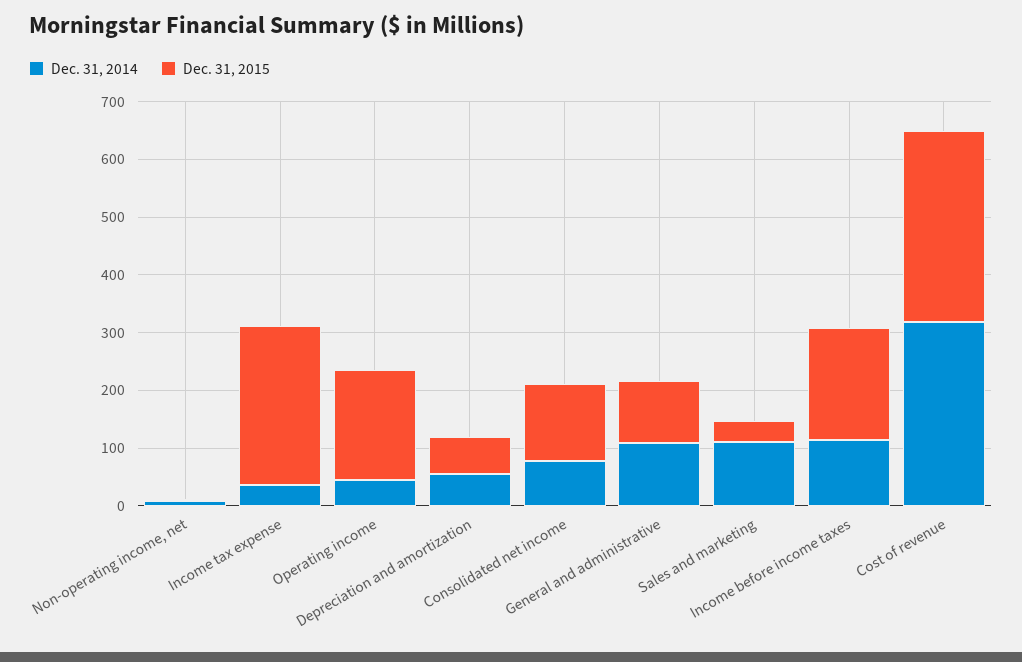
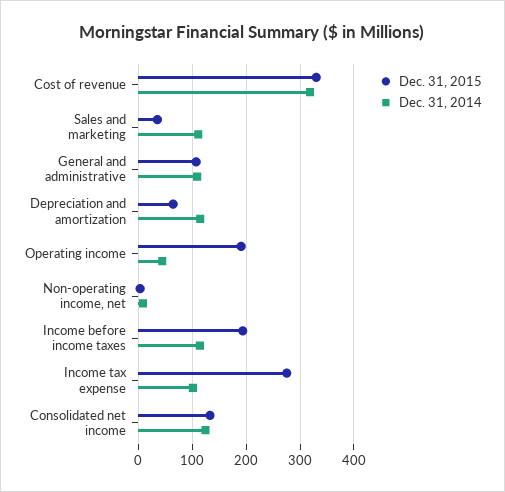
Dec. 31, 2014, Income tax expense: 40 -> 100
Dec. 31, 2014, Depreciation and amortization: 60 -> 120
Dec. 31, 2014, Consolidated net income: 80 -> 120

